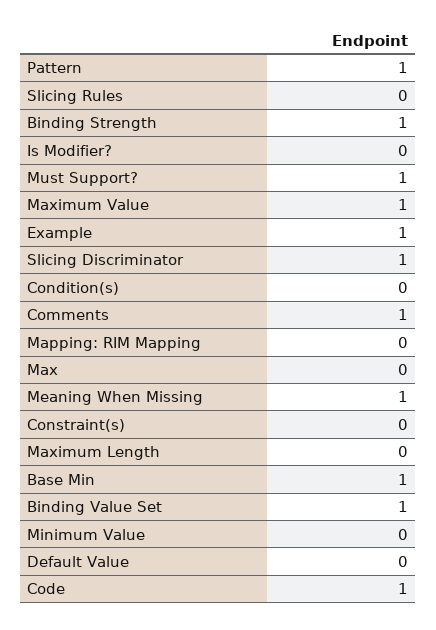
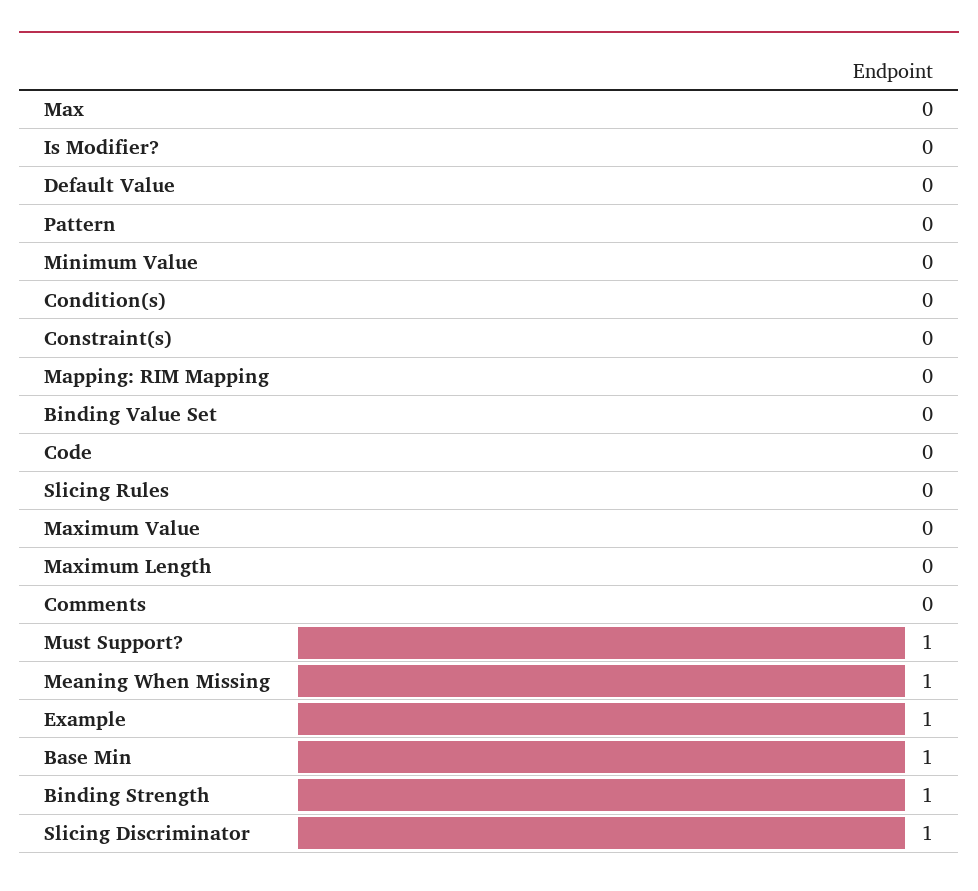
Pattern: 1 -> 0
Maximum Value: 1 -> 0
Comments: 1 -> 0
Binding Value Set: 1 -> 0
Code: 1 -> 0

